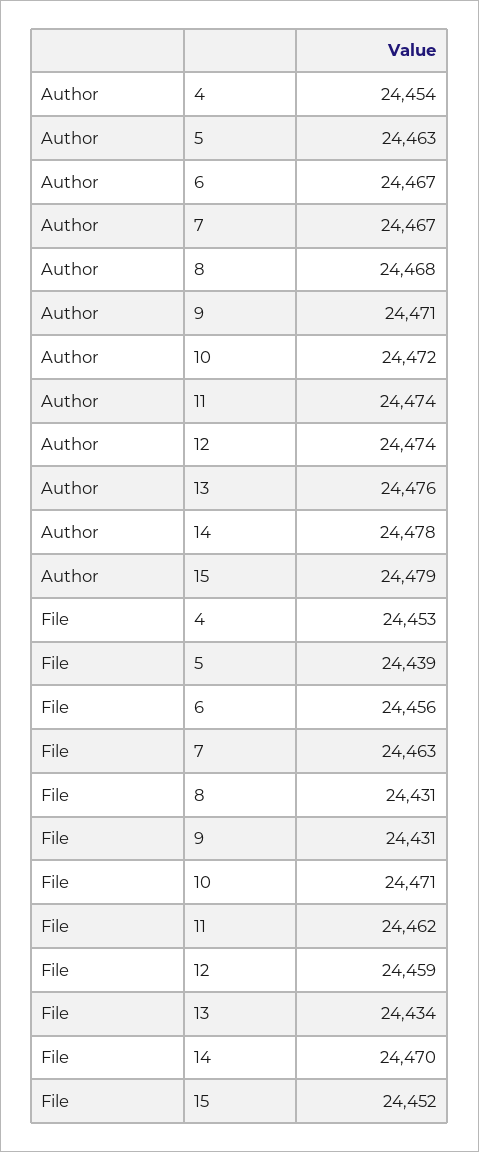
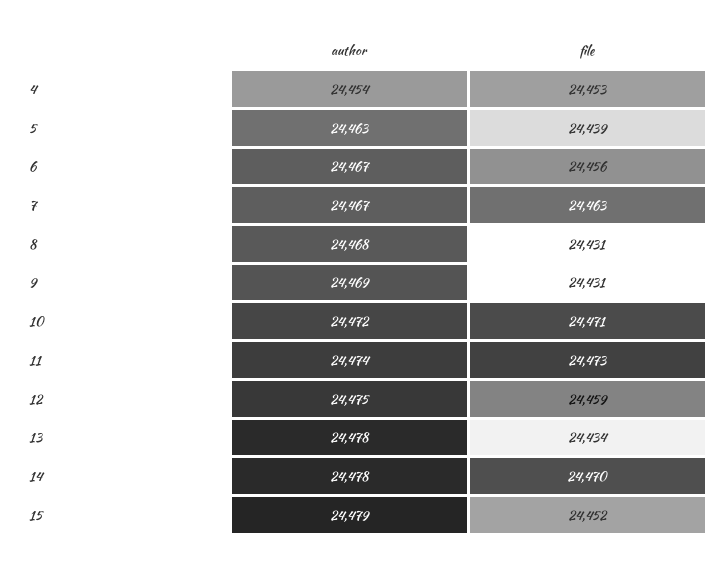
Author, 9: 24471 -> 24469
Author, 12: 24474 -> 24475
Author, 13: 24476 -> 24478
File, 11: 24462 -> 24473

